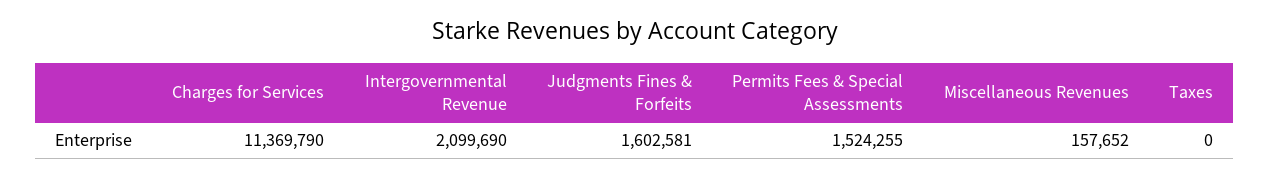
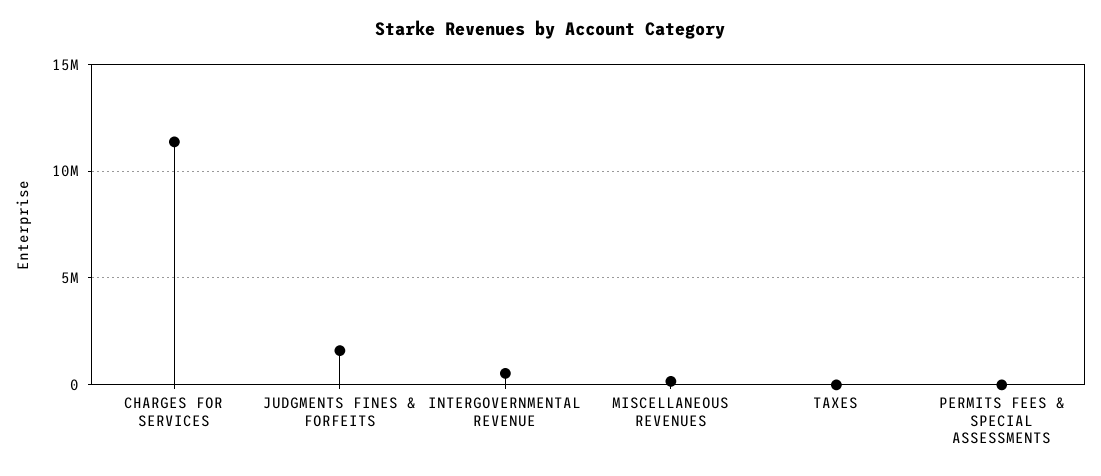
Intergovernmental Revenue: 2099690 -> 500000
Permits Fees & Special Assessments: 1524255 -> 0

